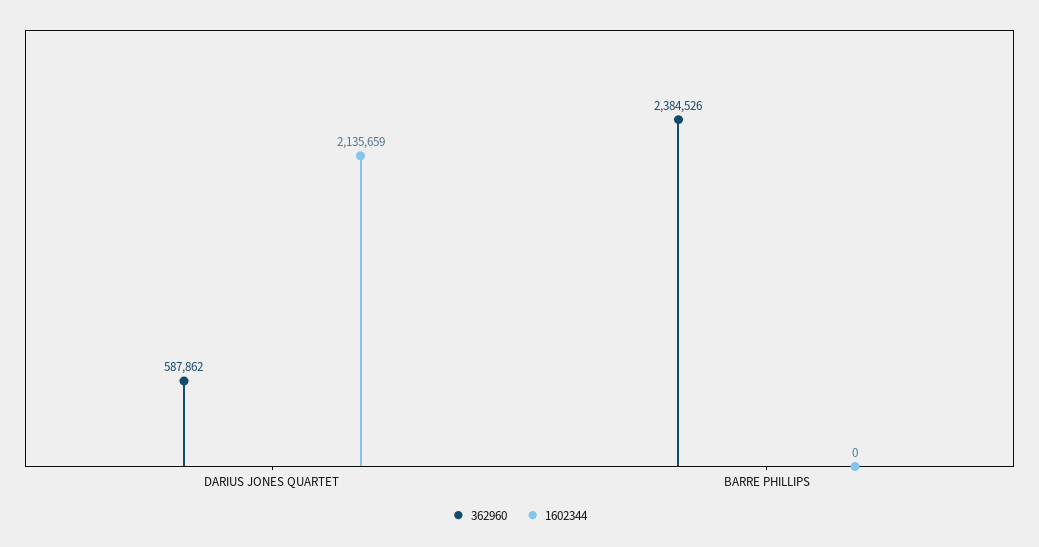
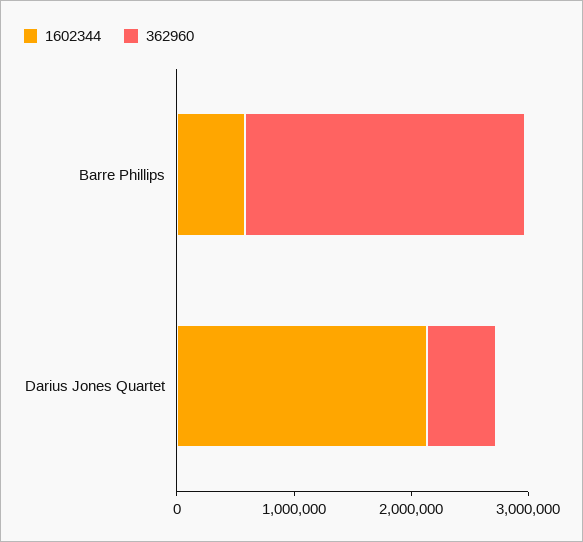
1602344, BARRE PHILLIPS: 0 -> 600000

